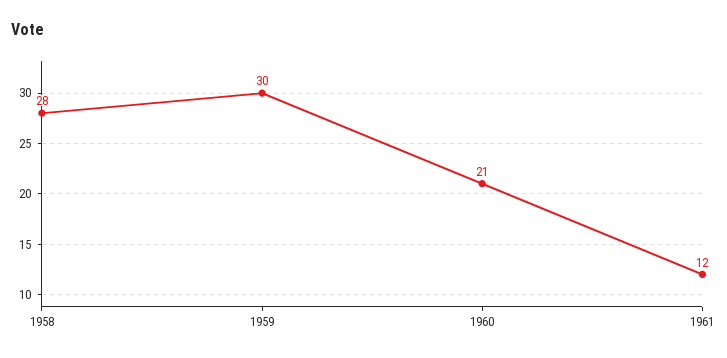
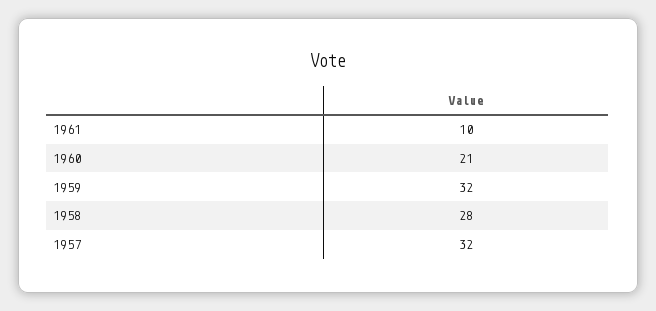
1959: 30 -> 32
1961: 12 -> 10
1957: none -> 32

